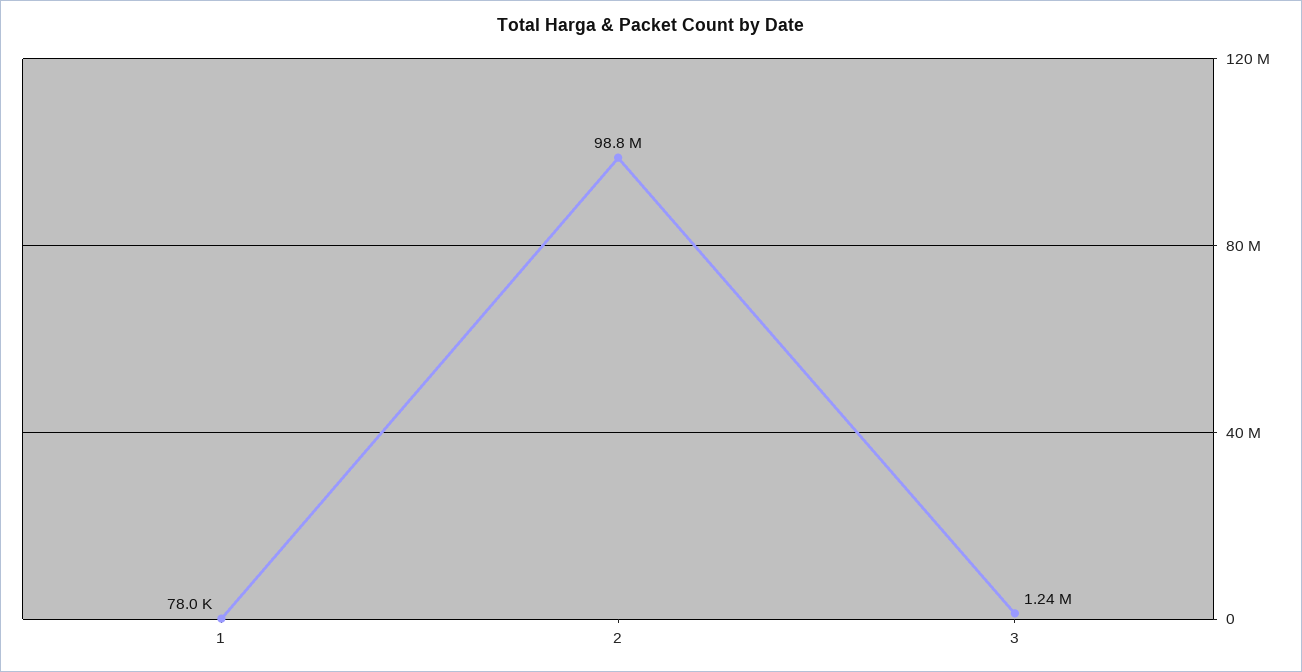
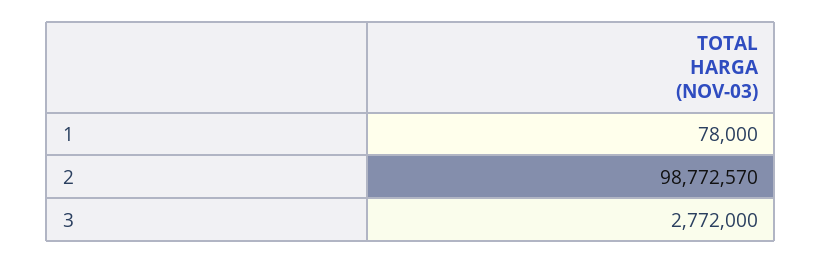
3: 1240000 -> 2772000

